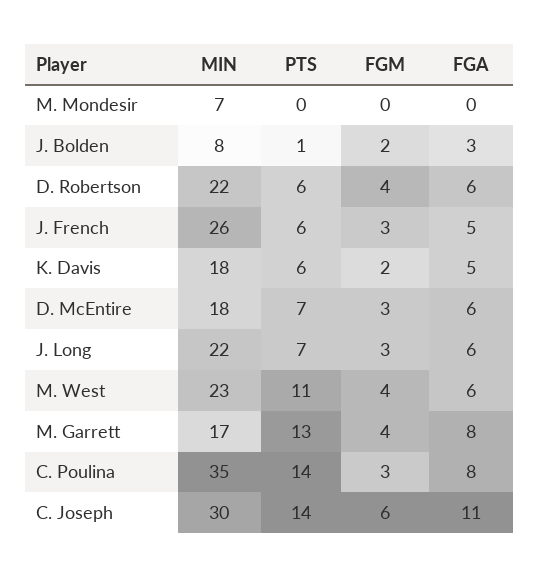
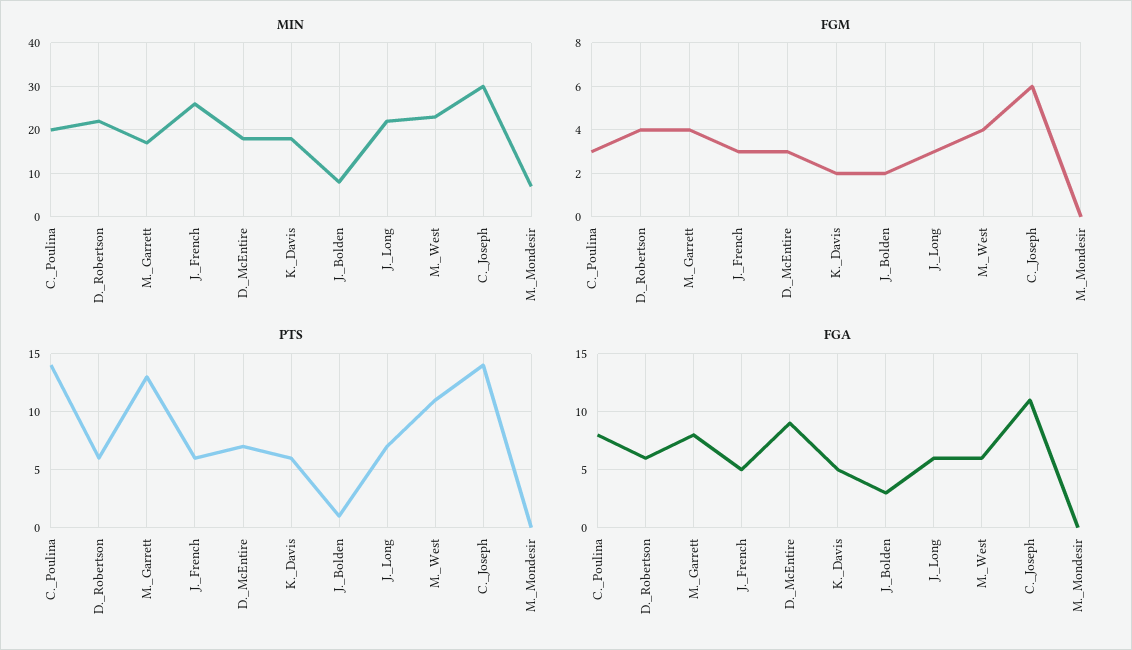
FGA, D. McEntire: 6 -> 9
MIN, C. Poulina: 35 -> 20

